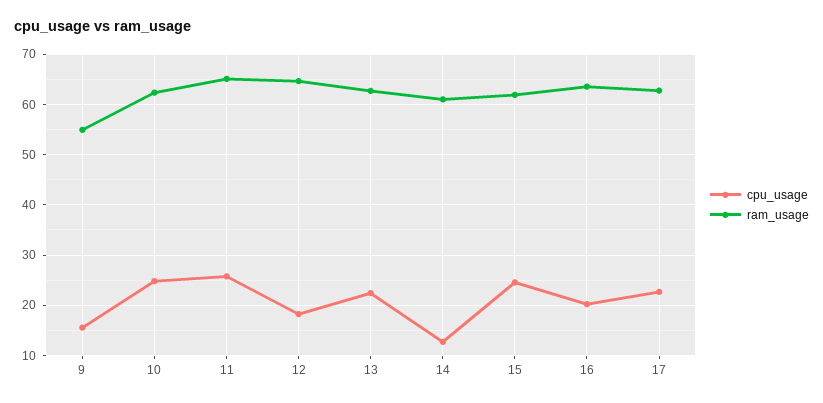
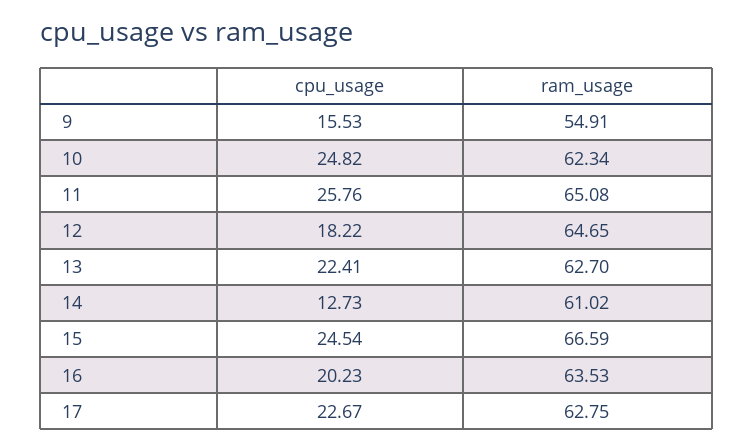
ram_usage, 15: 62 -> 66.59

